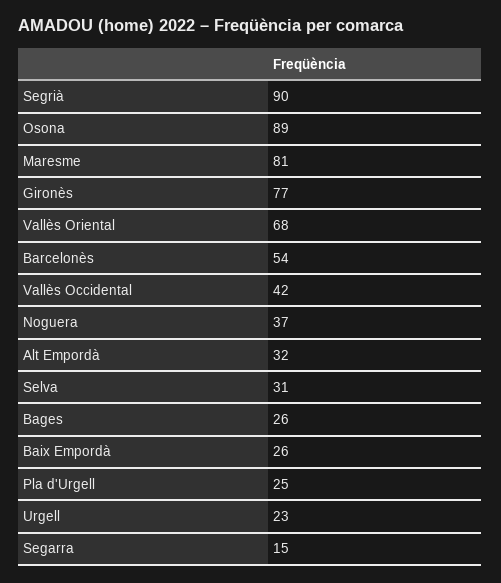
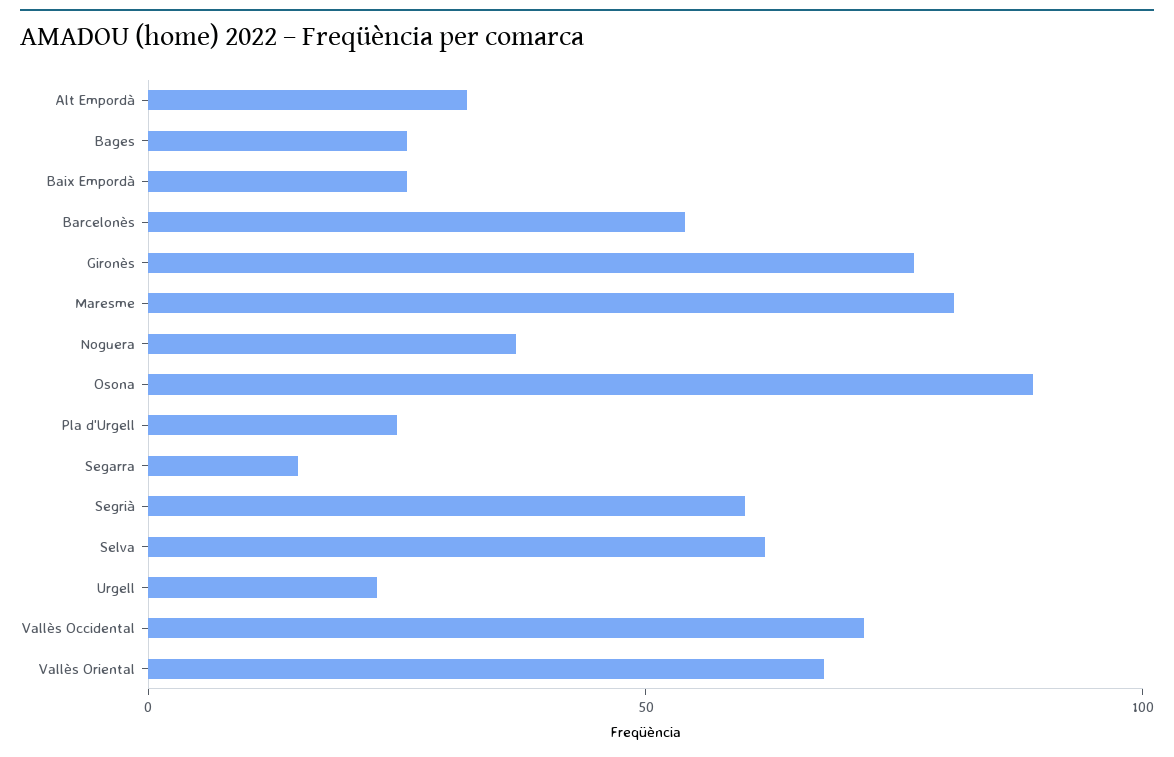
Segrià: 90 -> 60
Vallès Occidental: 42 -> 70
Selva: 31 -> 60

